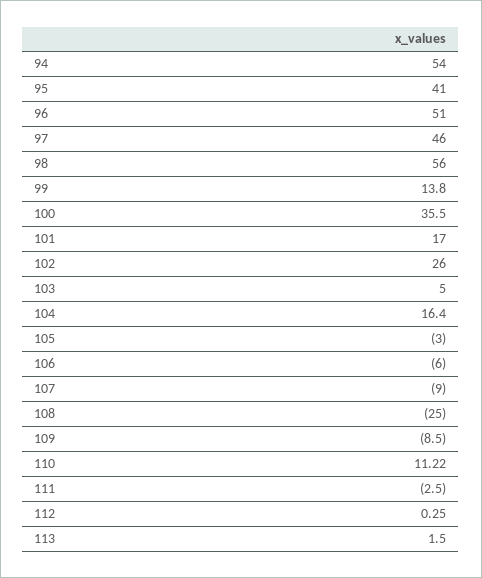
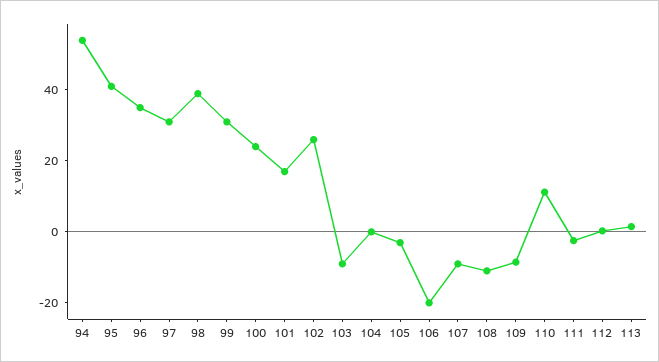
96: 51 -> 35
97: 46 -> 30
98: 56 -> 40
99: 13.8 -> 30
100: 35.5 -> 25
103: 5 -> -10
104: 16.4 -> 0
106: -6 -> -20
108: -25 -> -10

